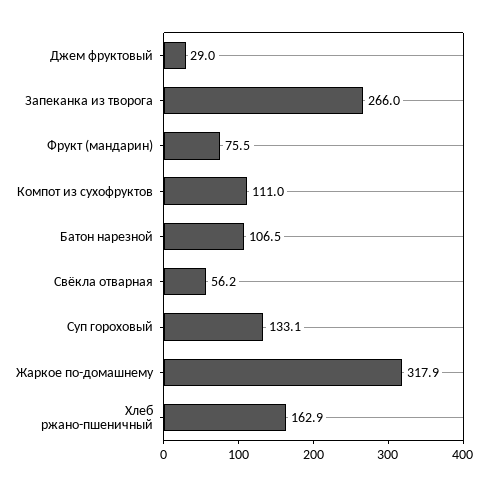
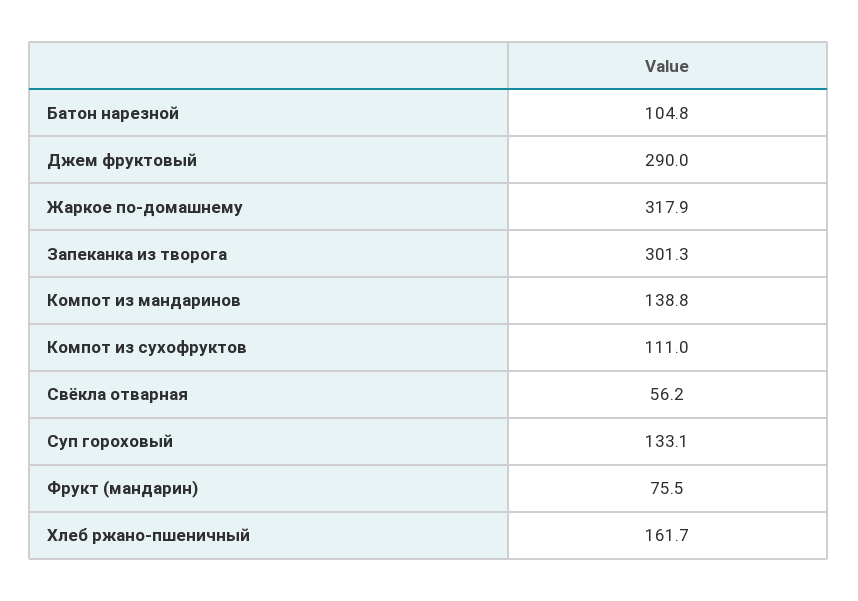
Джем фруктовый: 29 -> 290
Запеканка из творога: 266 -> 301.3
Батон нарезной: 106.5 -> 104.8
Хлеб ржано-пшеничный: 162.9 -> 161.7
Компот из мандаринов: none -> 138.8

